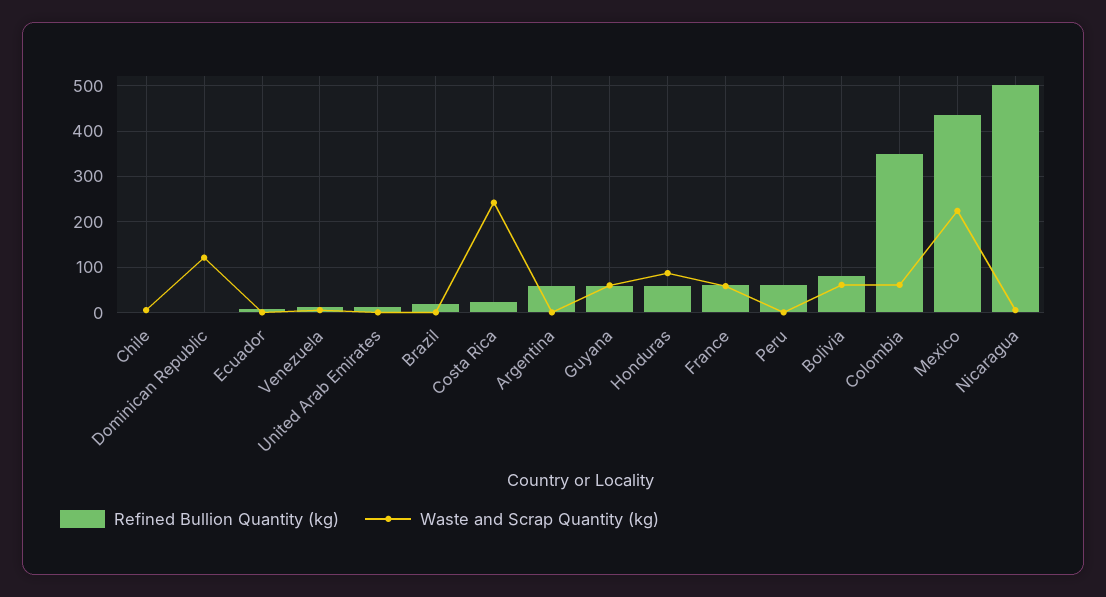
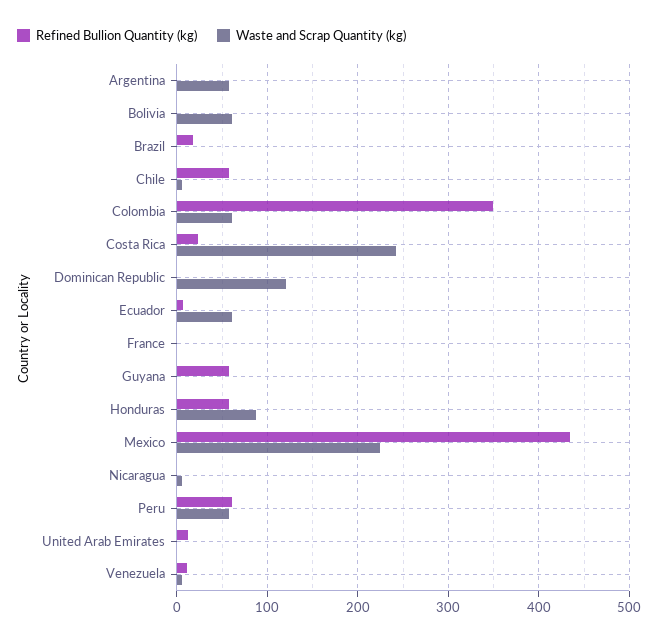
Refined Bullion Quantity (kg), Chile: 0 -> 60
Waste and Scrap Quantity (kg), Ecuador: 0 -> 60
Refined Bullion Quantity (kg), Argentina: 60 -> 0
Waste and Scrap Quantity (kg), Argentina: 0 -> 60
Waste and Scrap Quantity (kg), Guyana: 60 -> 0
Refined Bullion Quantity (kg), France: 60 -> 0
Waste and Scrap Quantity (kg), France: 60 -> 0
Waste and Scrap Quantity (kg), Peru: 0 -> 60
Refined Bullion Quantity (kg), Bolivia: 80 -> 0
Refined Bullion Quantity (kg), Nicaragua: 500 -> 0

